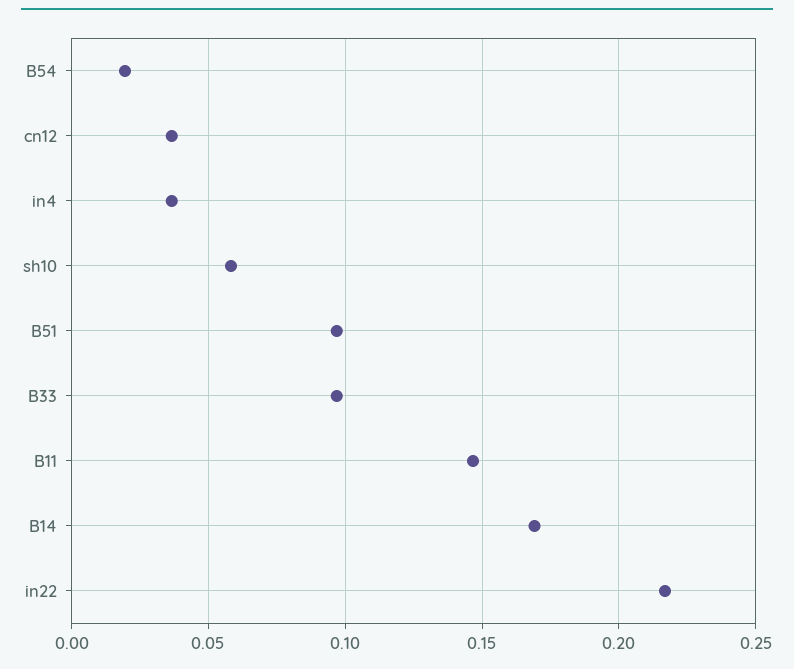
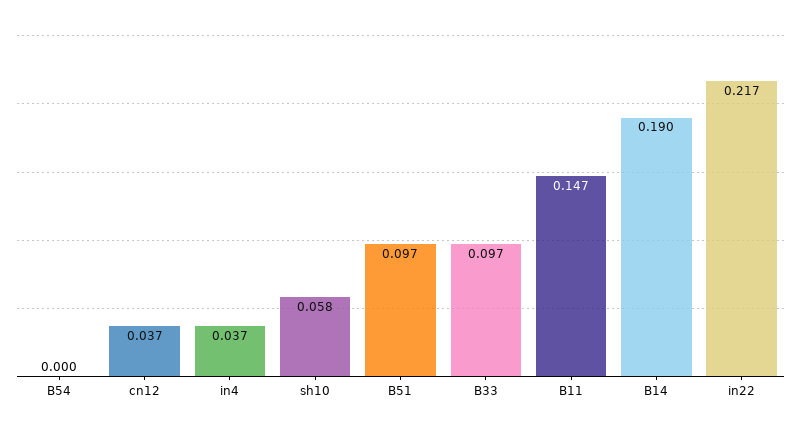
B54: 0.02 -> 0
B14: 0.17 -> 0.19

